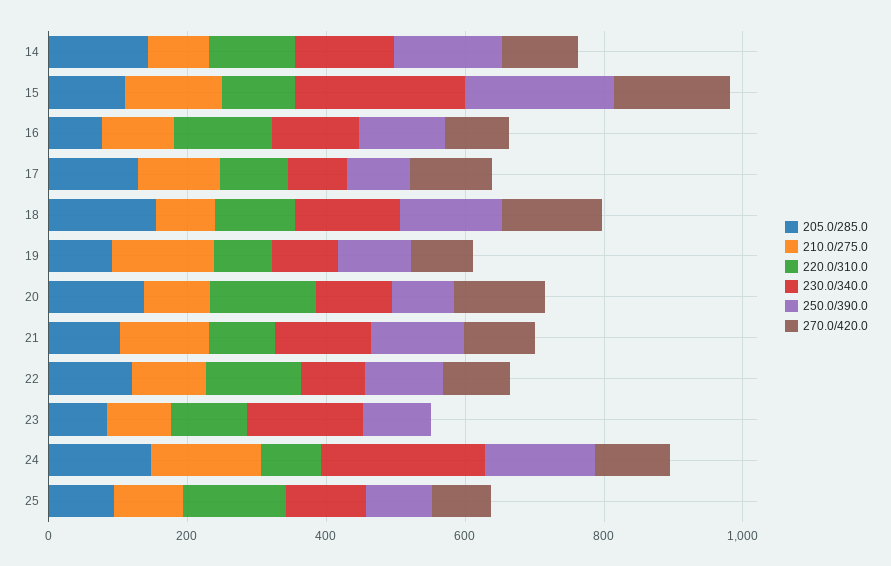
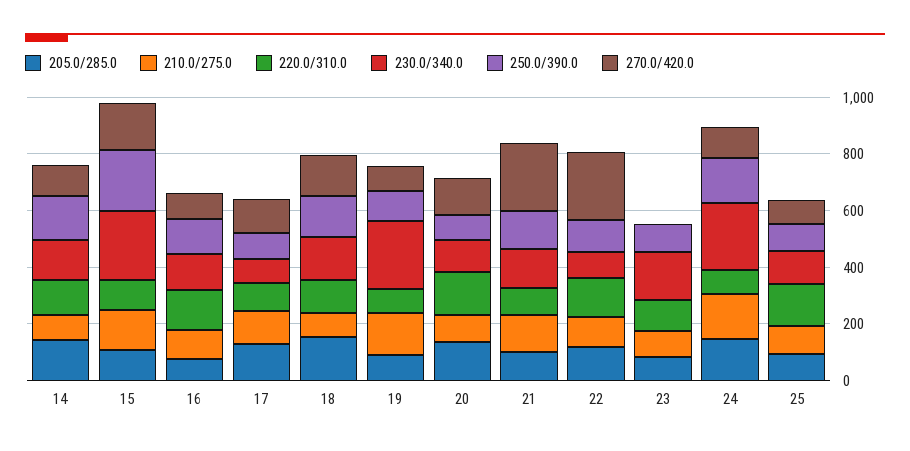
230.0/340.0, 19: 100 -> 250
270.0/420.0, 21: 100 -> 250
270.0/420.0, 22: 100 -> 250

